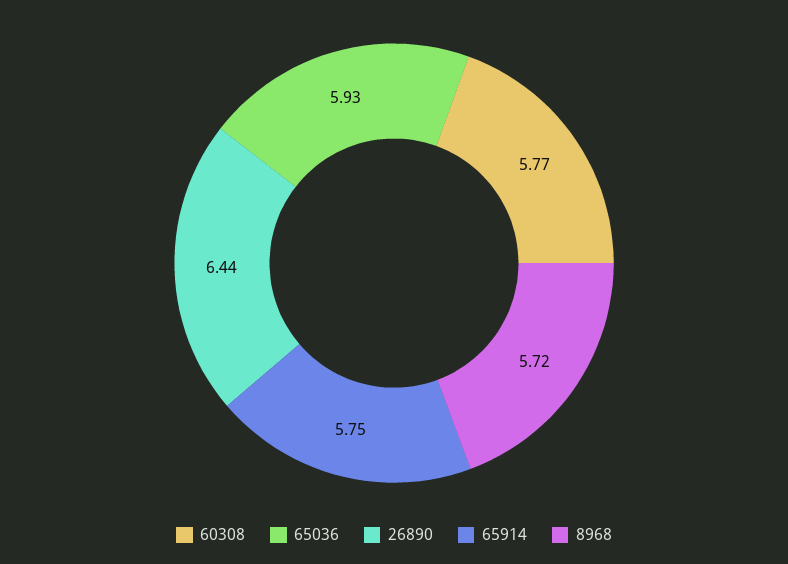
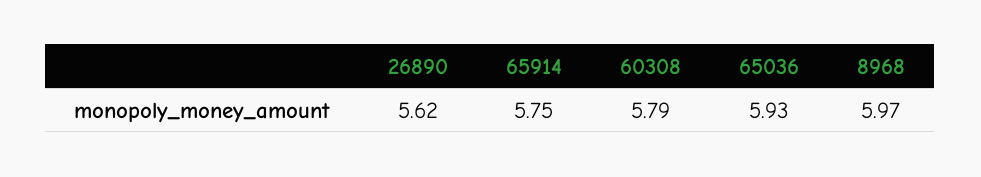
60308: 5.77 -> 5.79
26890: 6.44 -> 5.62
8968: 5.72 -> 5.97

